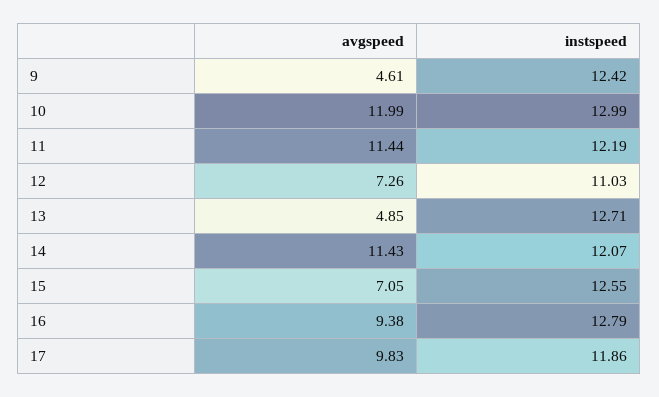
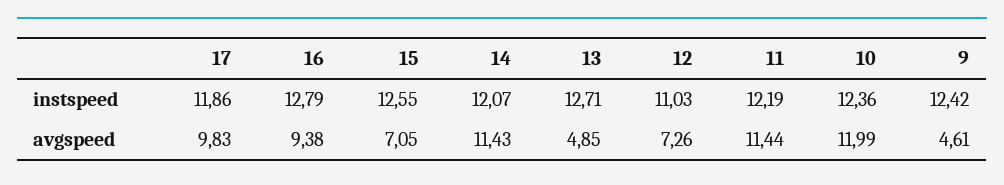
instspeed, 10: 12.99 -> 12.36

